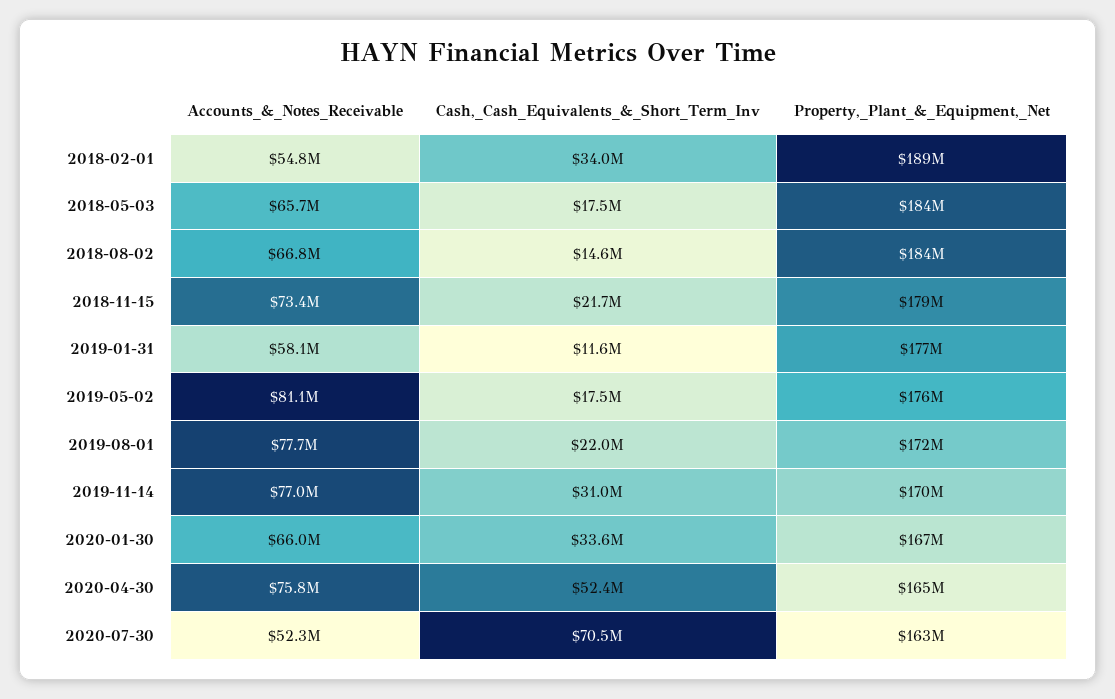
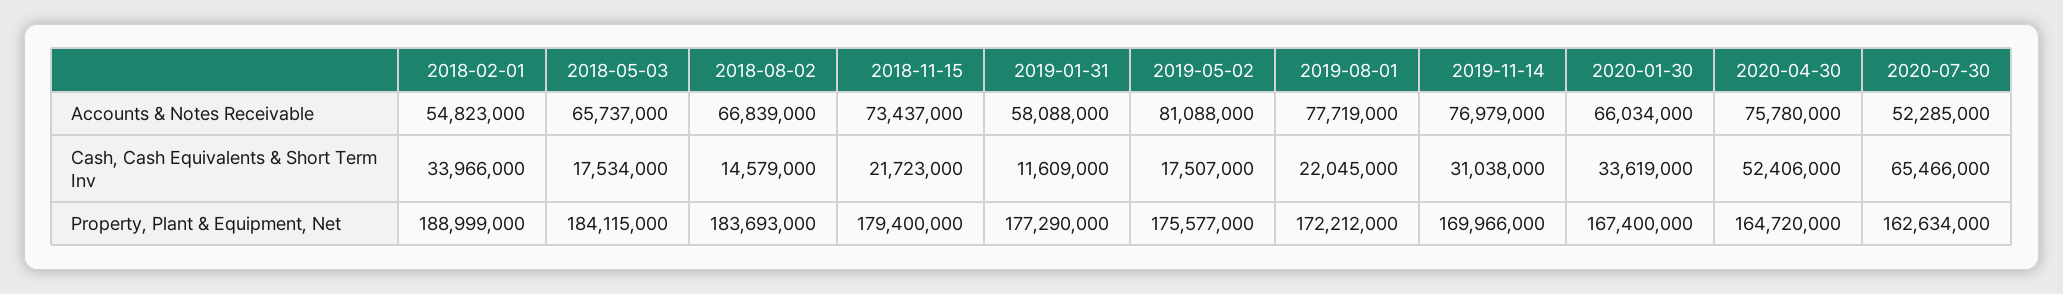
Cash,_Cash_Equivalents_&_Short_Term_Inv, 2020-07-30: 70500000 -> 65466000

